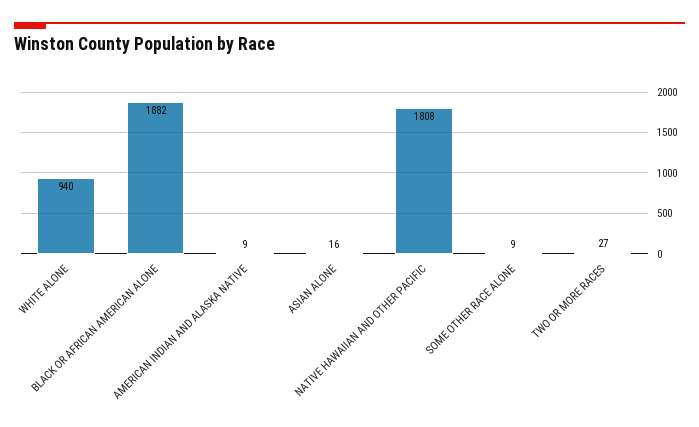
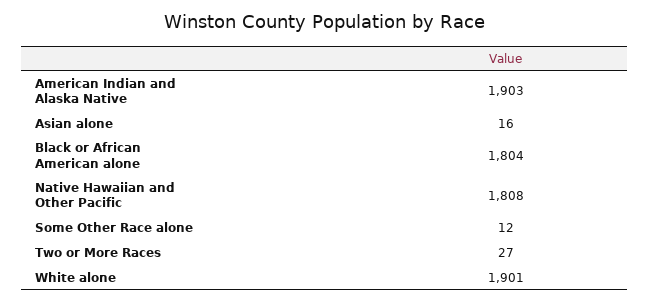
WHITE ALONE: 940 -> 1901
BLACK OR AFRICAN AMERICAN ALONE: 1882 -> 1804
AMERICAN INDIAN AND ALASKA NATIVE: 9 -> 1903
SOME OTHER RACE ALONE: 9 -> 12

